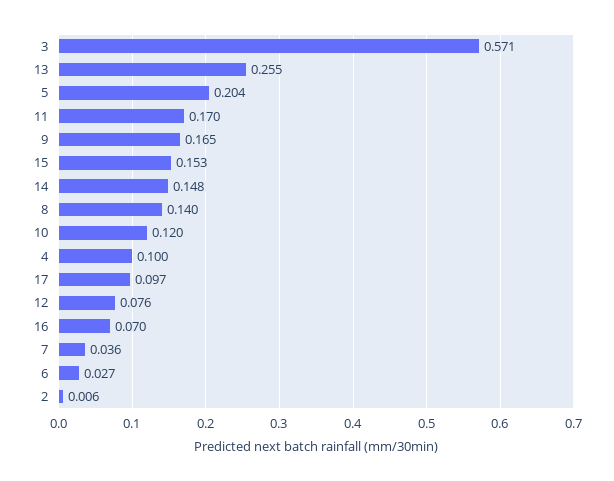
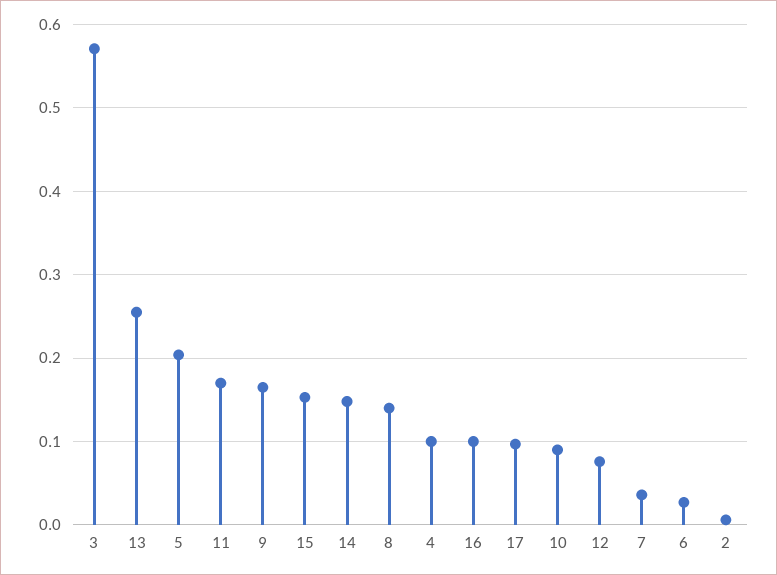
10: 0.12 -> 0.09
16: 0.07 -> 0.1

